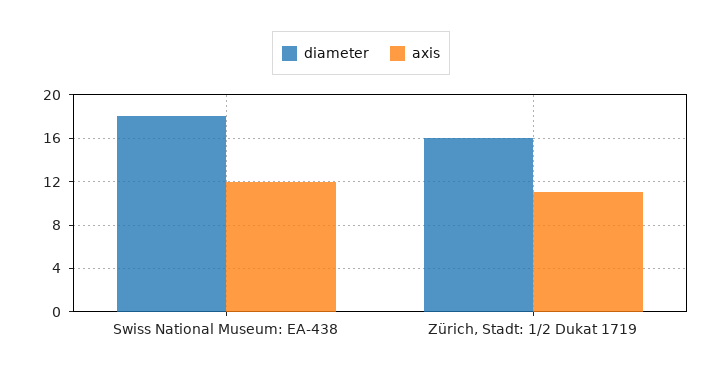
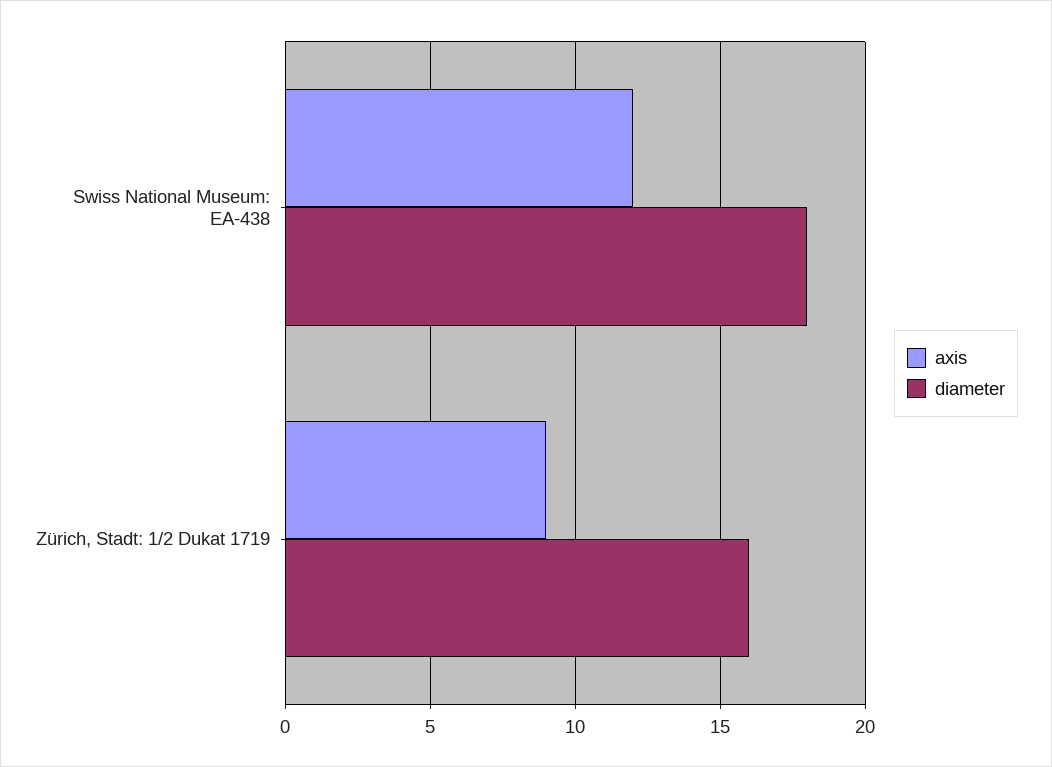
axis, Zürich, Stadt: 1/2 Dukat 1719: 11 -> 9

